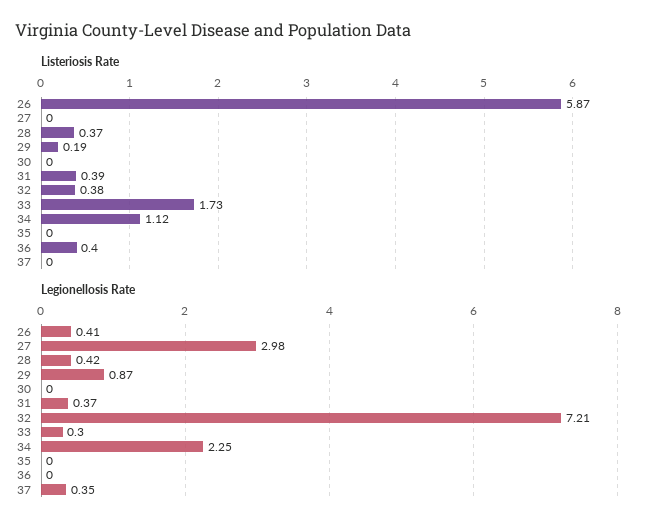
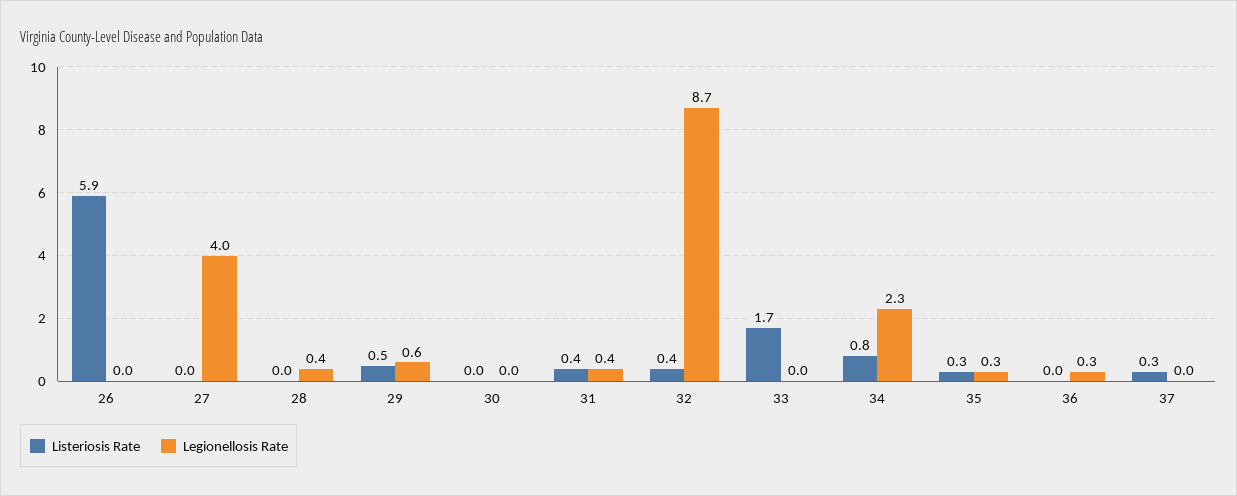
Listeriosis Rate, 28: 0.37 -> 0
Listeriosis Rate, 29: 0.19 -> 0.5
Listeriosis Rate, 34: 1.12 -> 0.8
Listeriosis Rate, 35: 0 -> 0.3
Listeriosis Rate, 36: 0.4 -> 0
Listeriosis Rate, 37: 0 -> 0.3
Legionellosis Rate, 26: 0.41 -> 0
Legionellosis Rate, 27: 2.98 -> 4
Legionellosis Rate, 29: 0.87 -> 0.6
Legionellosis Rate, 32: 7.21 -> 8.7
Legionellosis Rate, 33: 0.3 -> 0
Legionellosis Rate, 35: 0 -> 0.3
Legionellosis Rate, 36: 0 -> 0.3
Legionellosis Rate, 37: 0.35 -> 0

